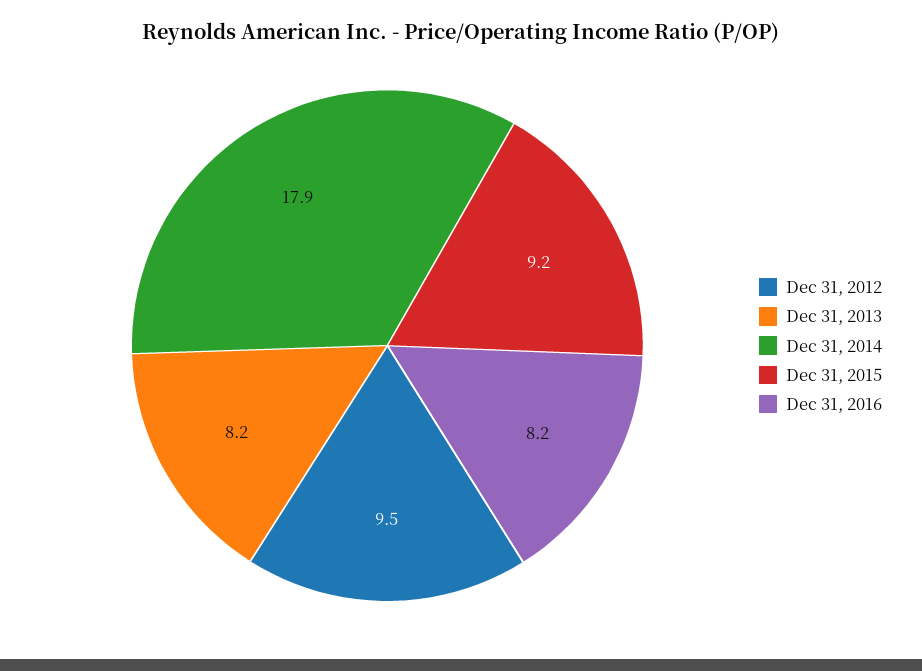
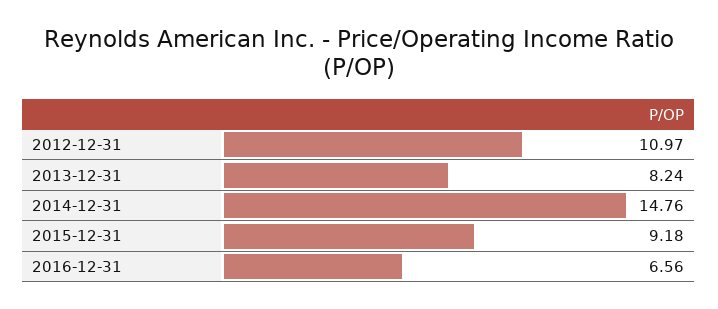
Dec 31, 2012: 9.5 -> 10.97
Dec 31, 2014: 17.9 -> 14.76
Dec 31, 2016: 8.2 -> 6.56

